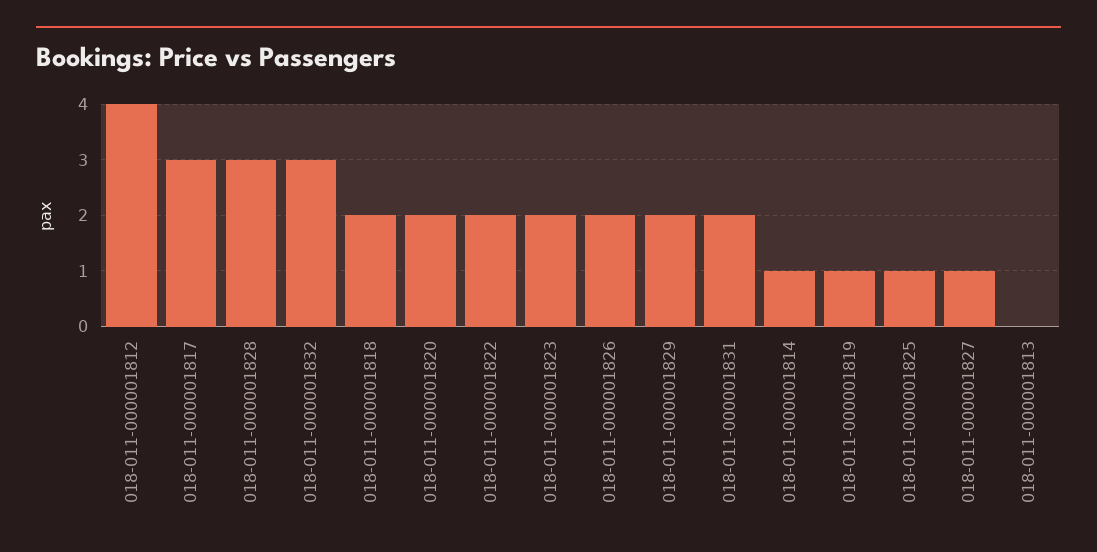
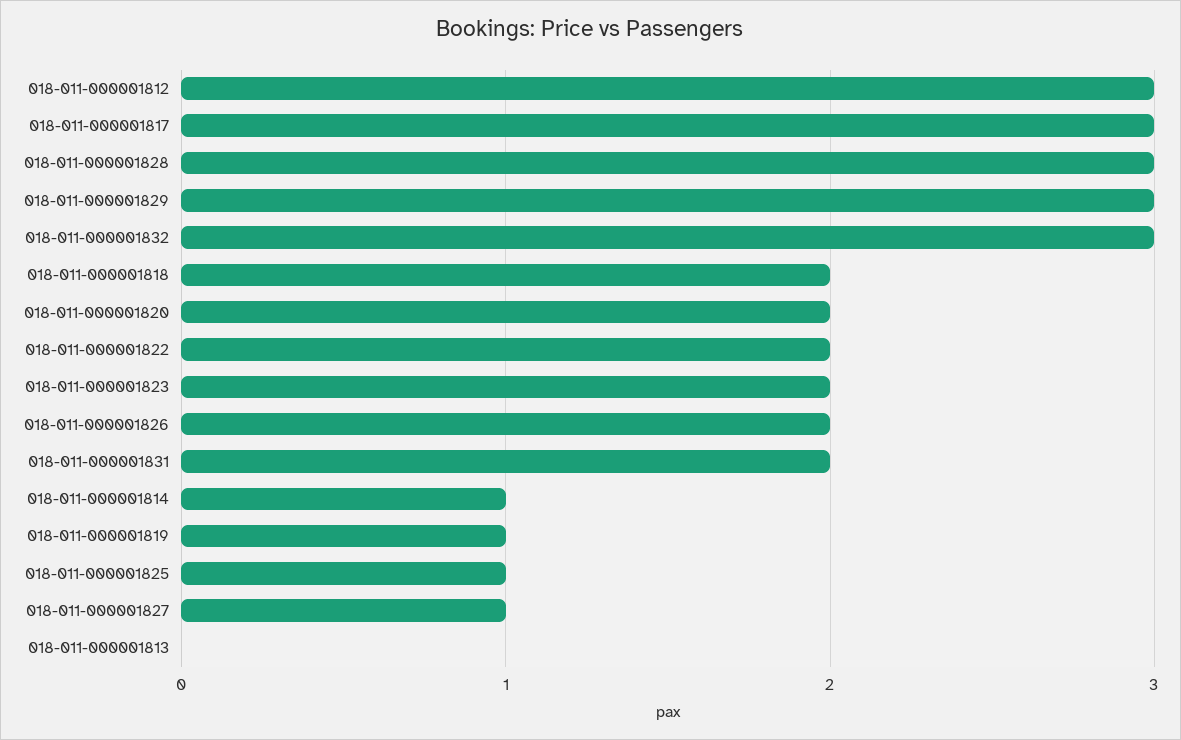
018-011-000001812: 4 -> 3
018-011-000001829: 2 -> 3

